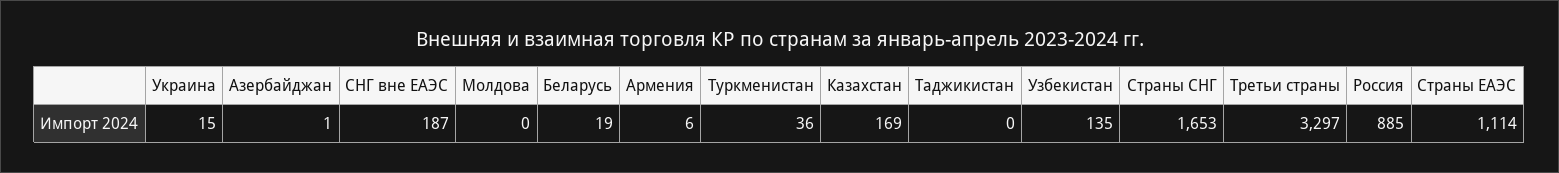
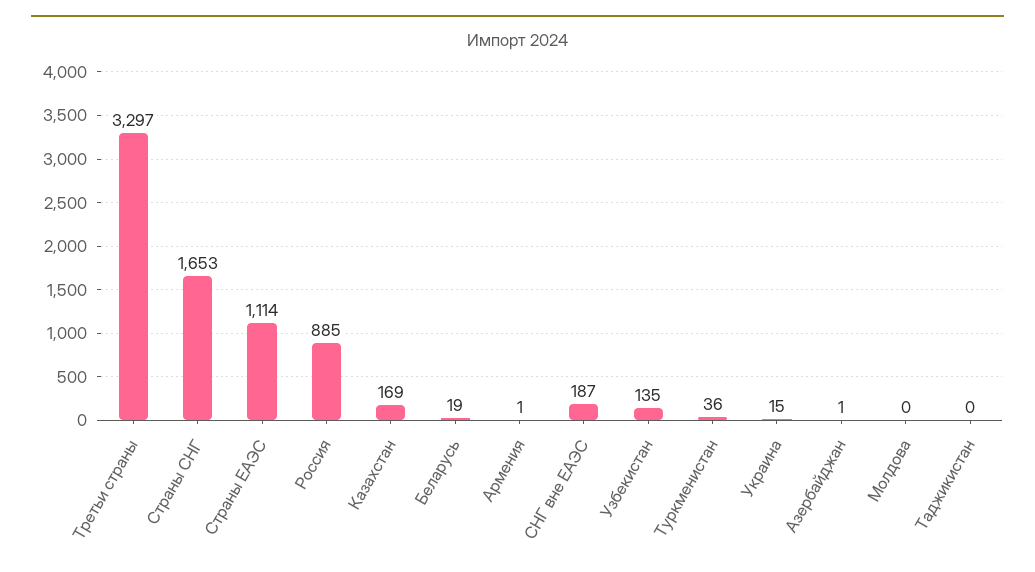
Армения: 6 -> 1

